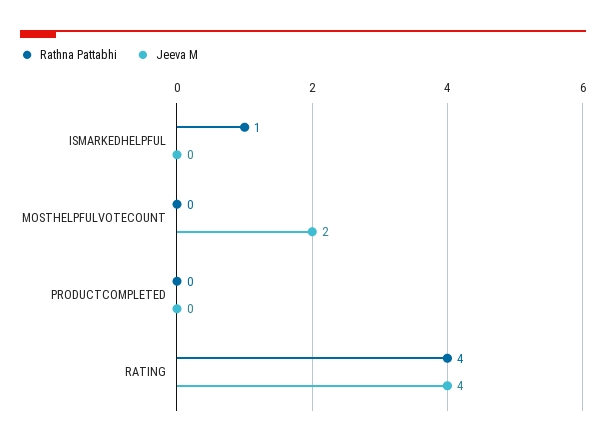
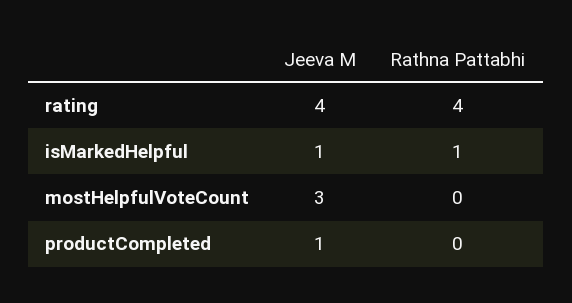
Jeeva M, ISMARKEDHELPFUL: 0 -> 1
Jeeva M, MOSTHELPFULVOTECOUNT: 2 -> 3
Jeeva M, PRODUCTCOMPLETED: 0 -> 1

